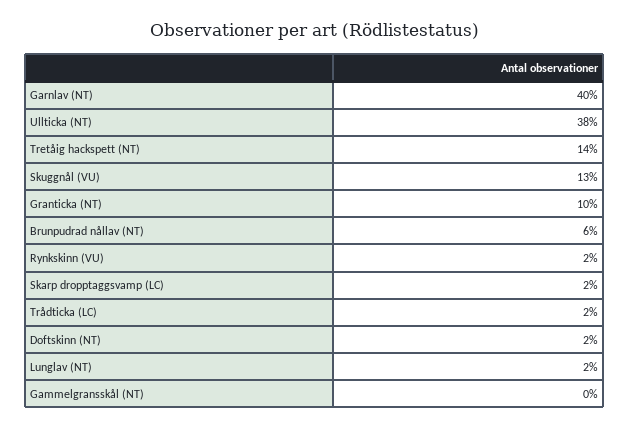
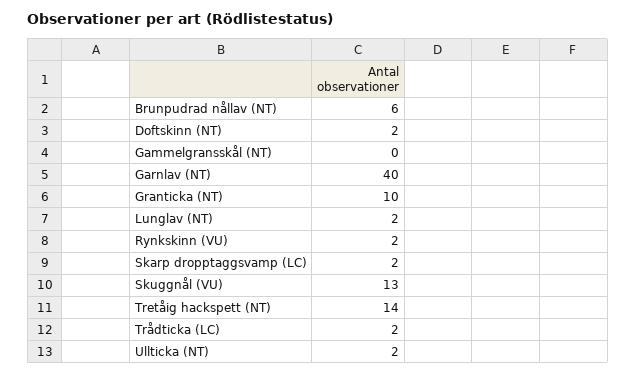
Ullticka (NT): 38 -> 2

